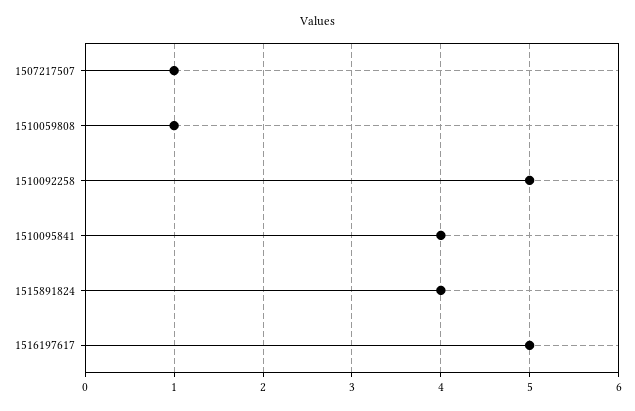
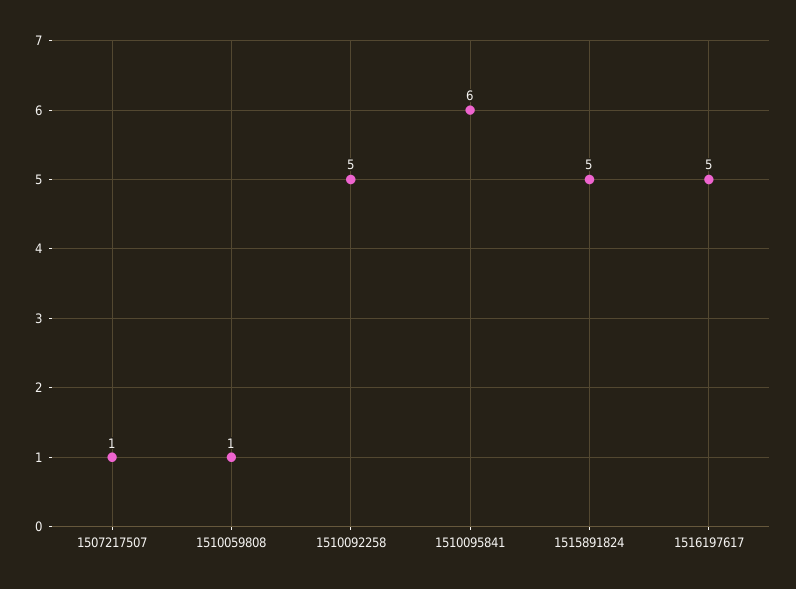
1510095841: 4 -> 6
1515891824: 4 -> 5

